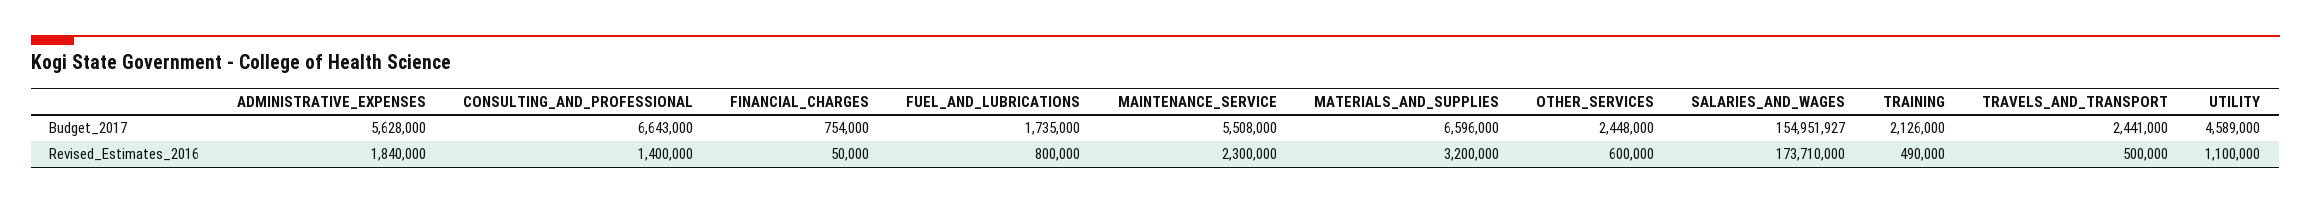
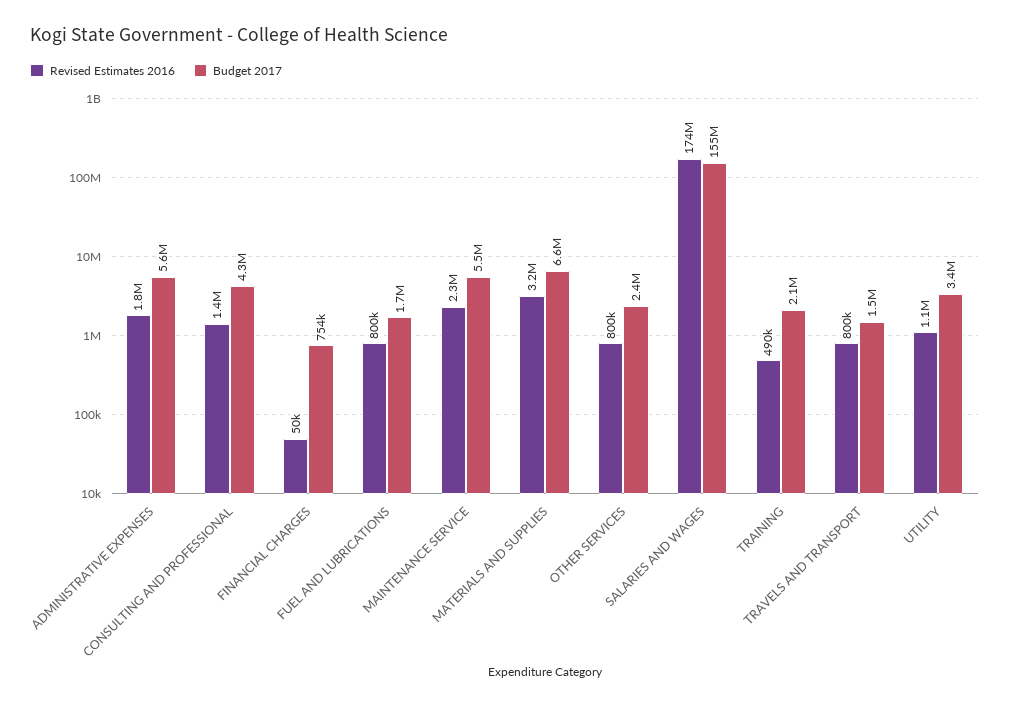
Budget_2017, CONSULTING_AND_PROFESSIONAL: 6643000 -> 4300000
Budget_2017, TRAVELS_AND_TRANSPORT: 2441000 -> 1500000
Budget_2017, UTILITY: 4589000 -> 3400000
Revised_Estimates_2016, OTHER_SERVICES: 600000 -> 800000
Revised_Estimates_2016, TRAVELS_AND_TRANSPORT: 500000 -> 800000

